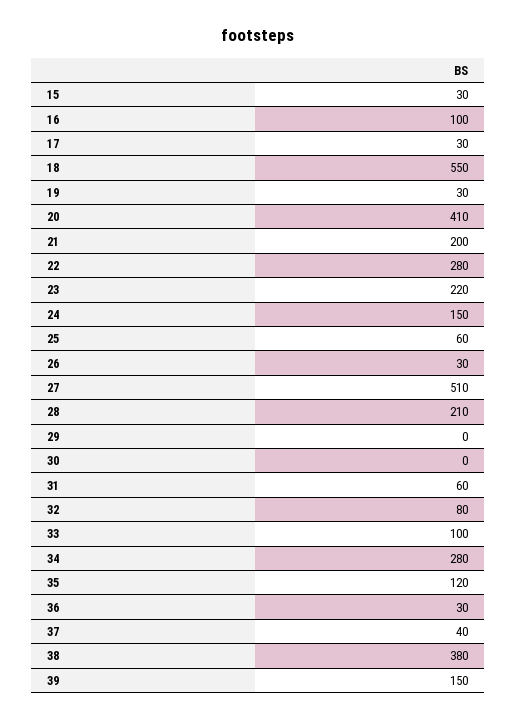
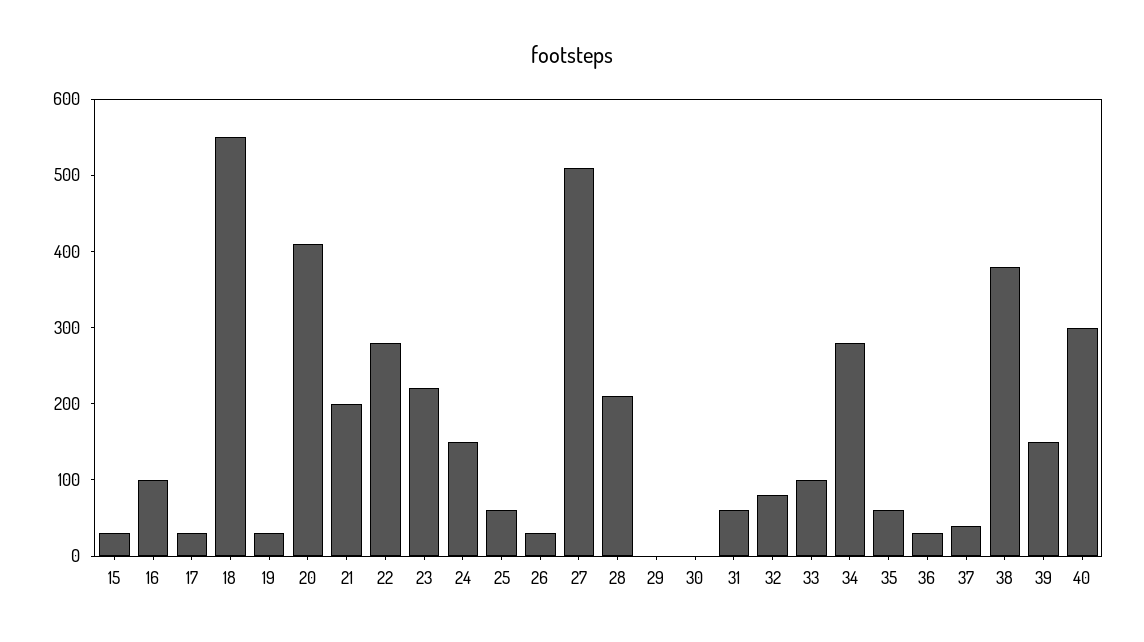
35: 120 -> 60
40: none -> 300

